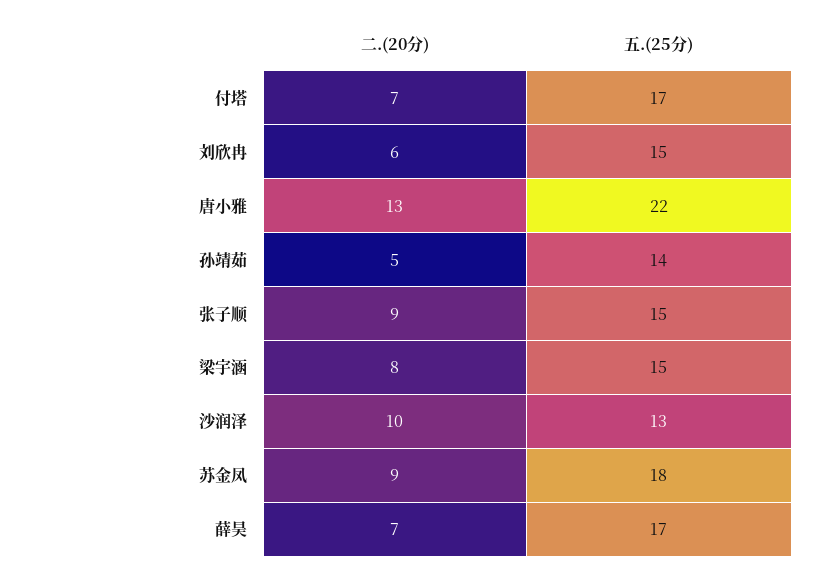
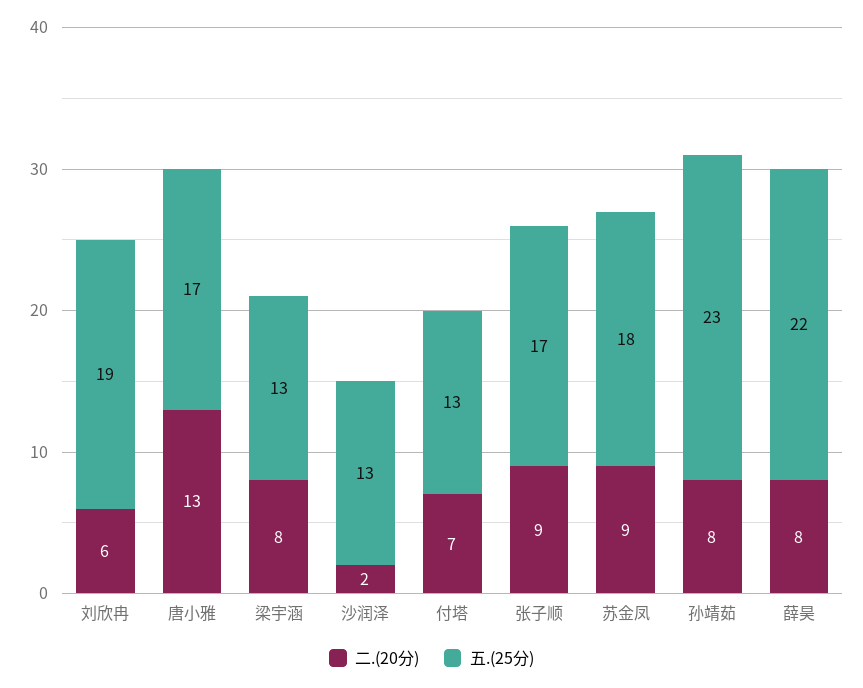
五.(25分), 付塔: 17 -> 13
五.(25分), 刘欣冉: 15 -> 19
五.(25分), 唐小雅: 22 -> 17
二.(20分), 孙靖茹: 5 -> 8
五.(25分), 孙靖茹: 14 -> 23
五.(25分), 张子顺: 15 -> 17
五.(25分), 梁宇涵: 15 -> 13
二.(20分), 沙润泽: 10 -> 2
二.(20分), 薛昊: 7 -> 8
五.(25分), 薛昊: 17 -> 22

